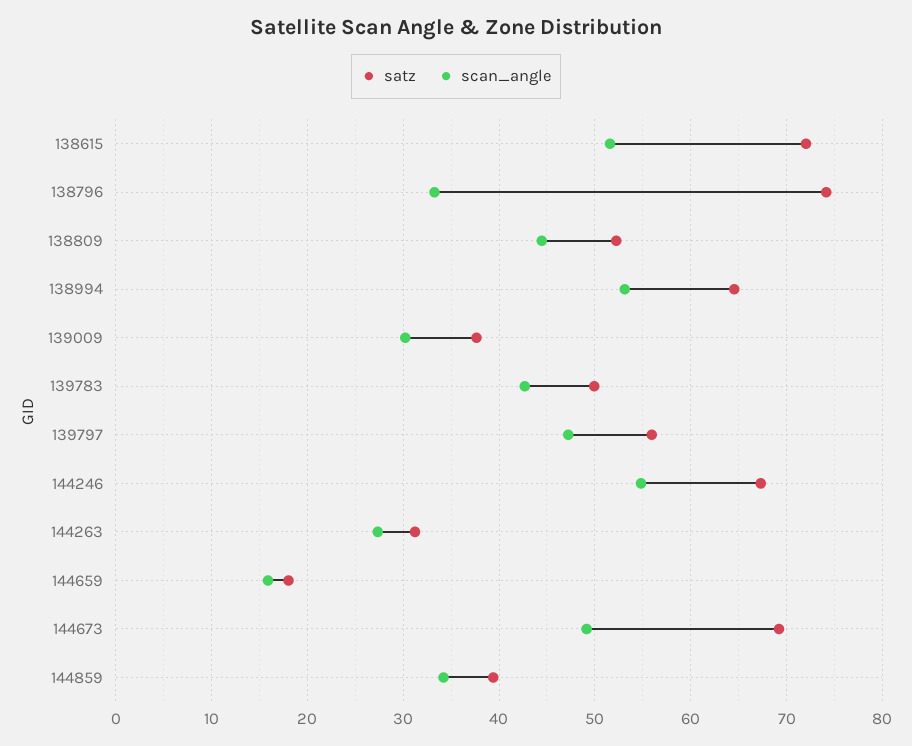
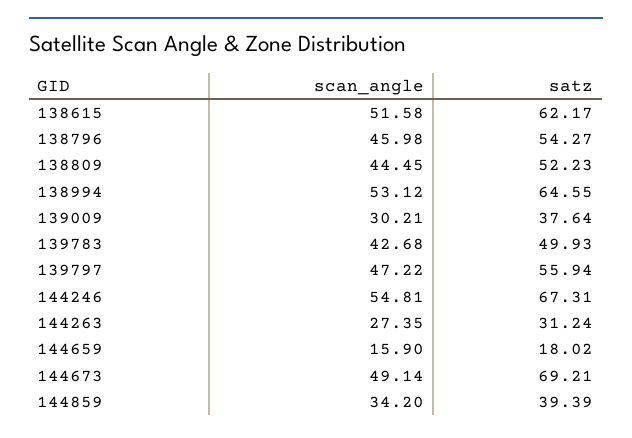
satz, 138615: 72 -> 62.17
satz, 138796: 74 -> 54.27
scan_angle, 138796: 33 -> 45.98

